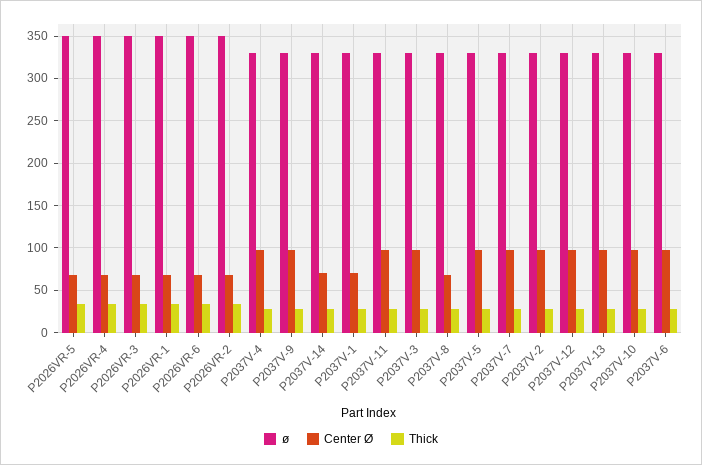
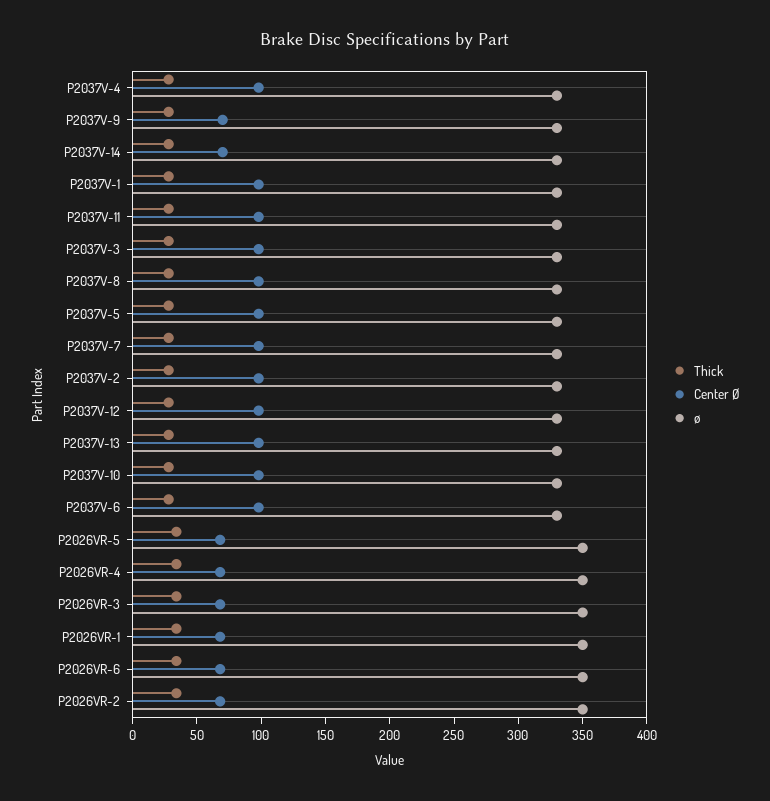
Center Ø, P2037V-9: 100 -> 70
Center Ø, P2037V-1: 70 -> 100
Center Ø, P2037V-8: 70 -> 100

